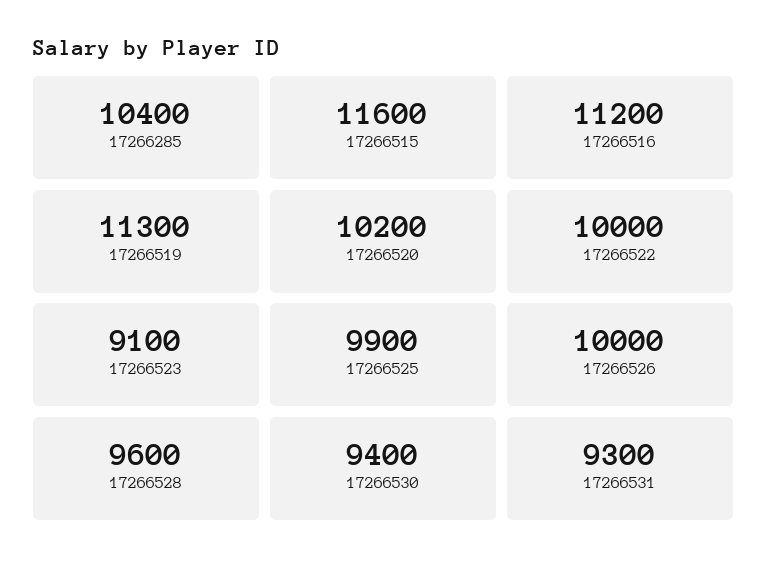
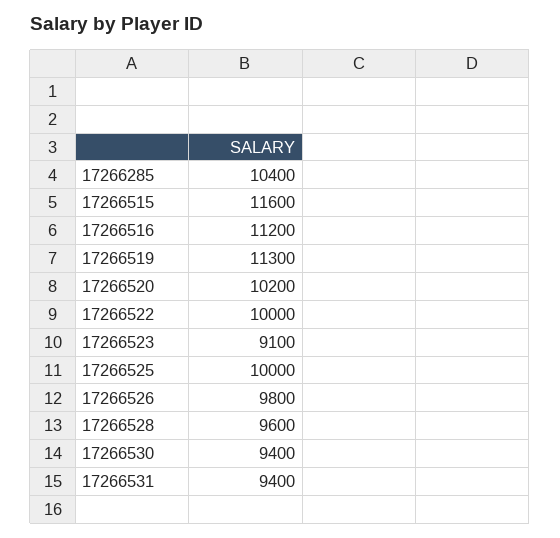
17266525: 9900 -> 10000
17266526: 10000 -> 9800
17266531: 9300 -> 9400

